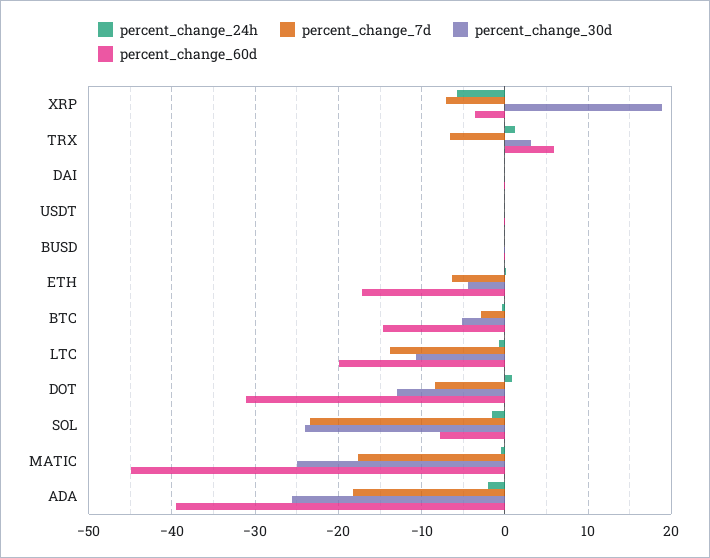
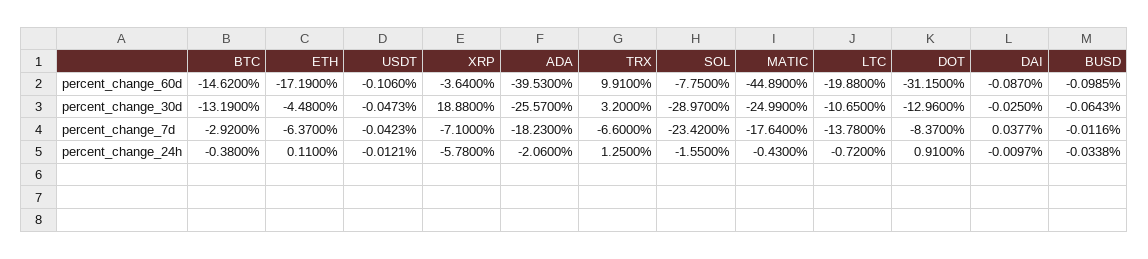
percent_change_60d, TRX: 6 -> 9.91
percent_change_30d, BTC: -5 -> -13.19
percent_change_30d, SOL: -24 -> -28.97

